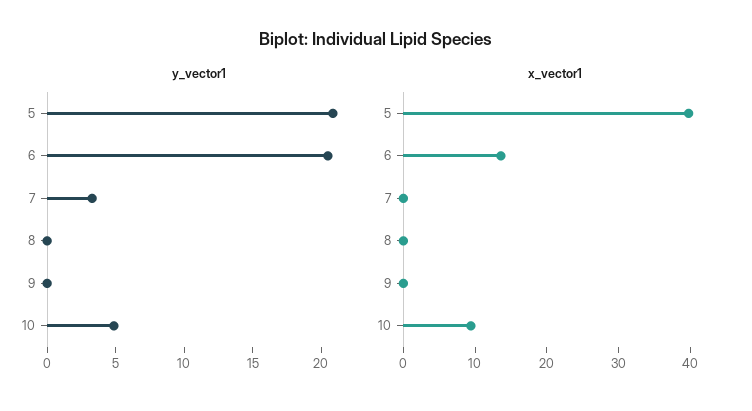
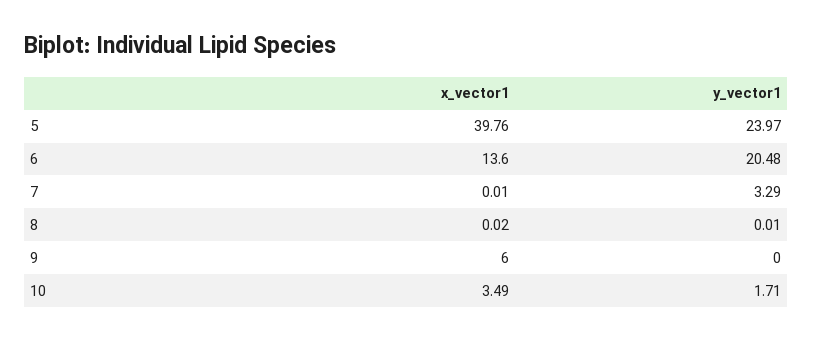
y_vector1, 5: 21 -> 23.97
y_vector1, 10: 5 -> 1.71
x_vector1, 9: 0 -> 6
x_vector1, 10: 10 -> 3.49

